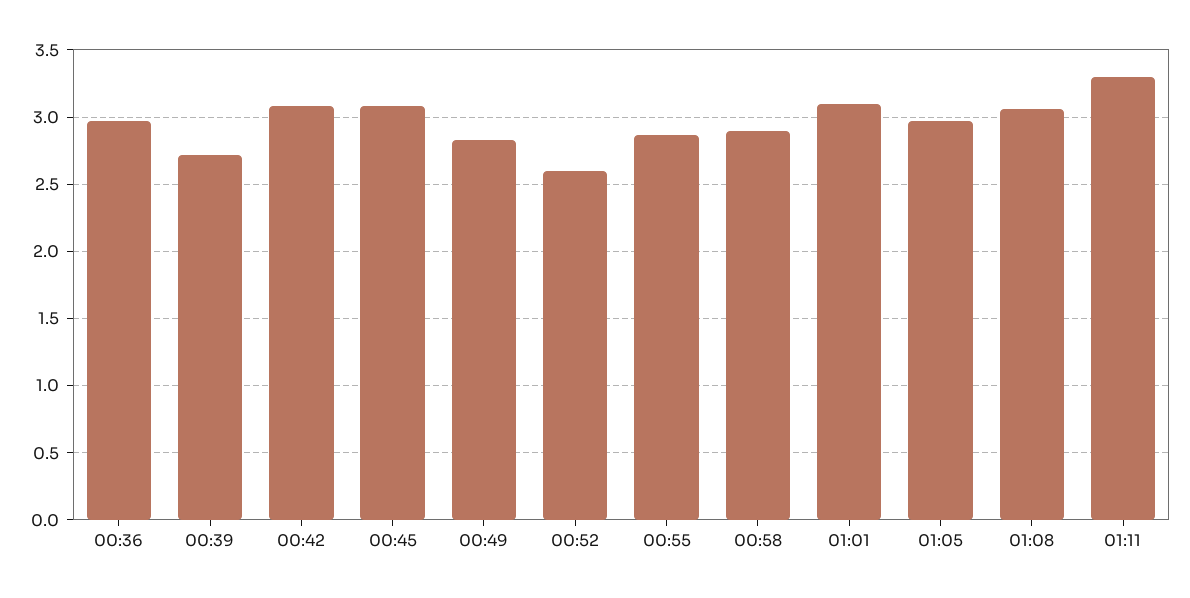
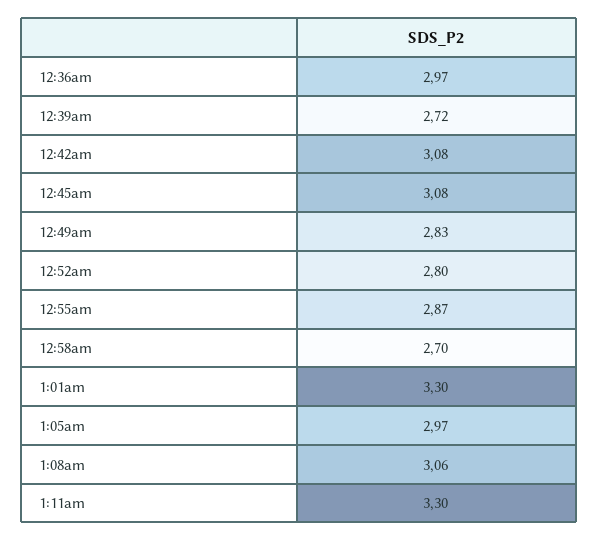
00:52: 2.6 -> 2.8
00:58: 2.9 -> 2.7
01:01: 3.1 -> 3.3

